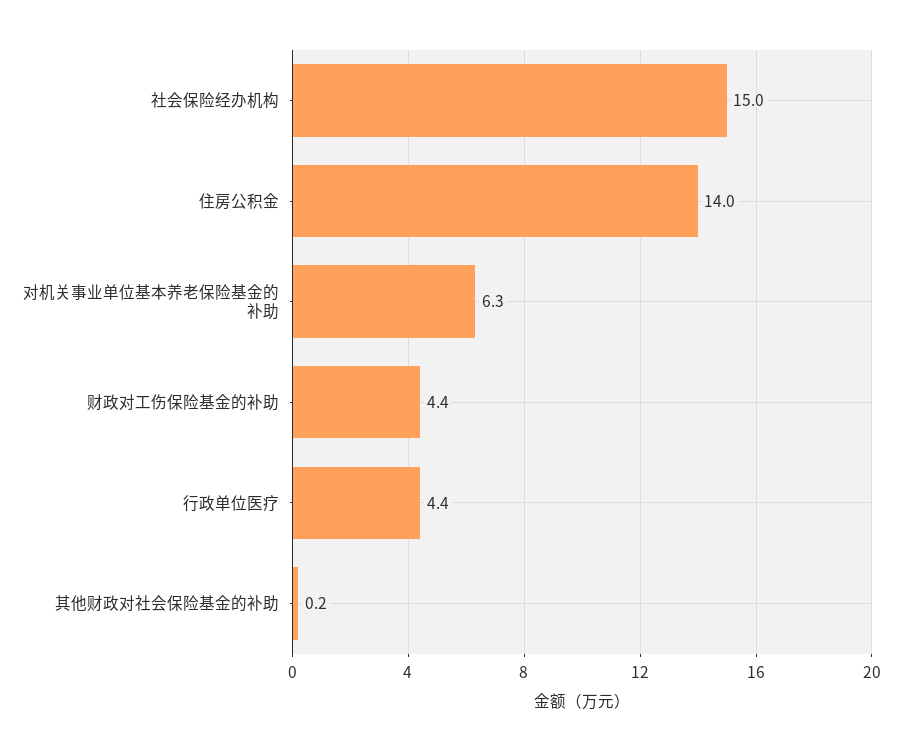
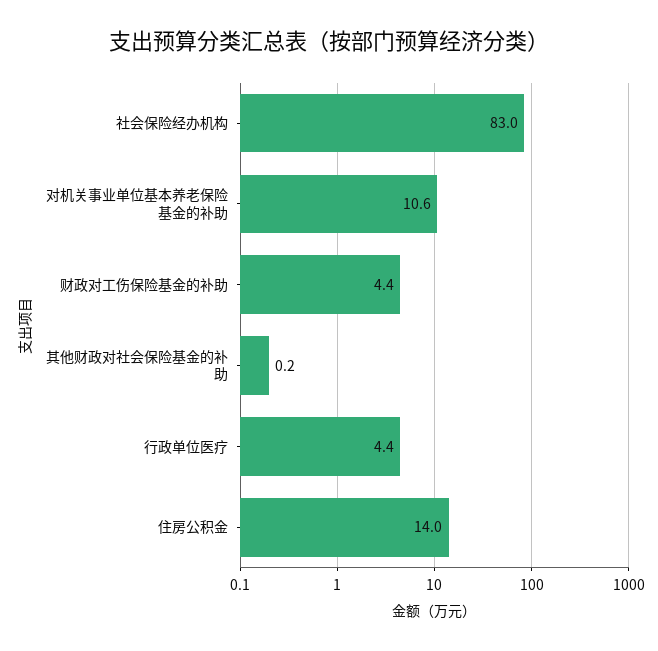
社会保险经办机构: 15 -> 83
对机关事业单位基本养老保险基金的补助: 6.3 -> 10.6

